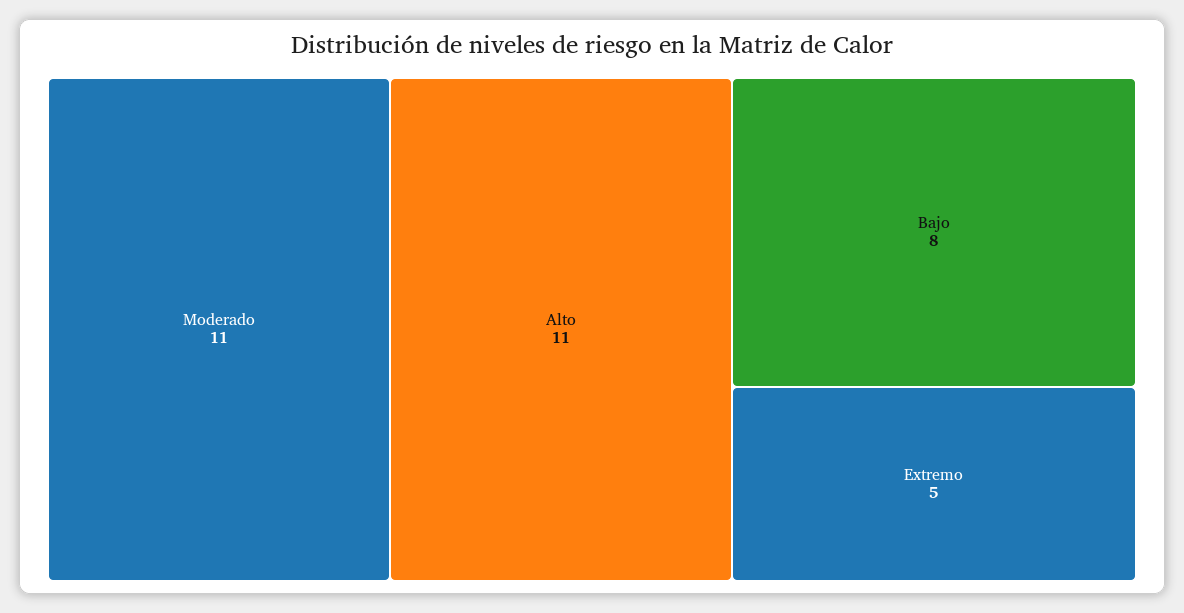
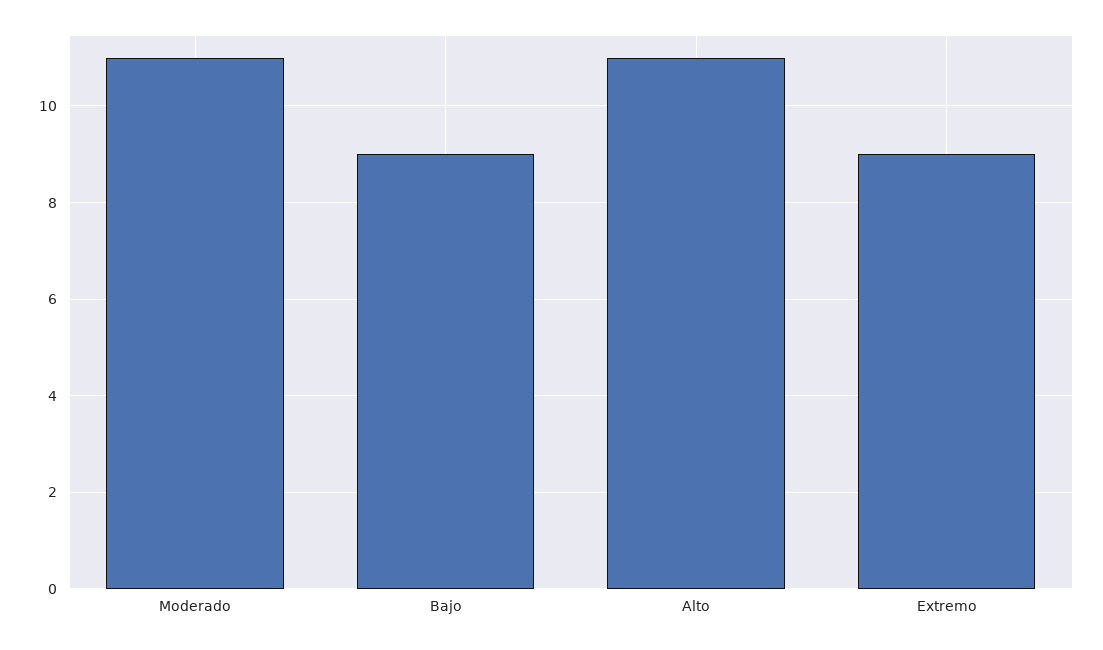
Bajo: 8 -> 9
Extremo: 5 -> 9

